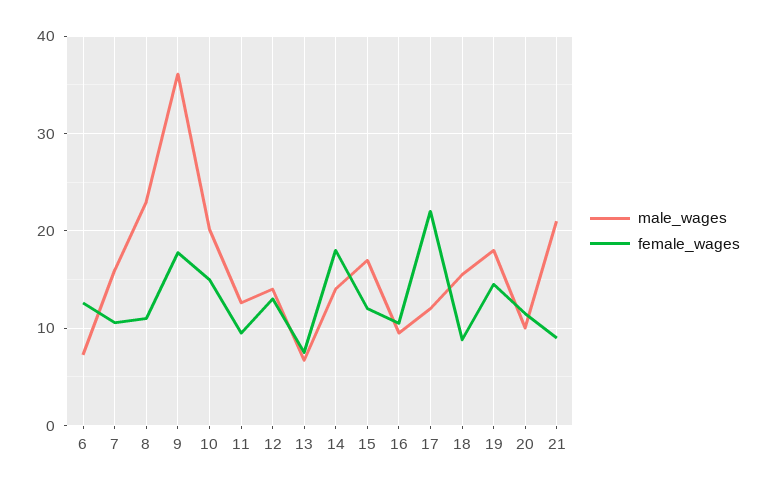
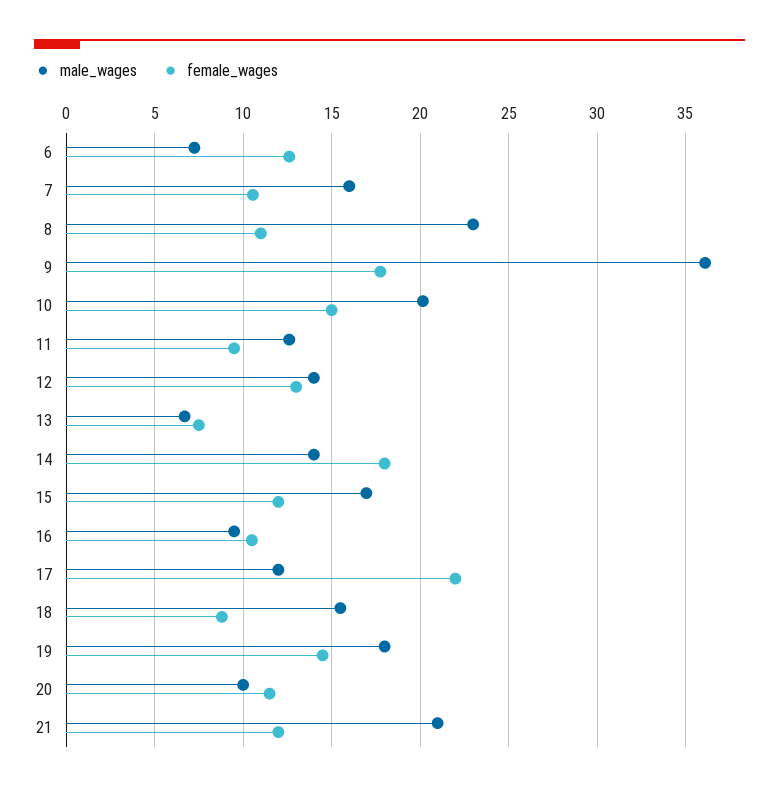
female_wages, 21: 9 -> 12

